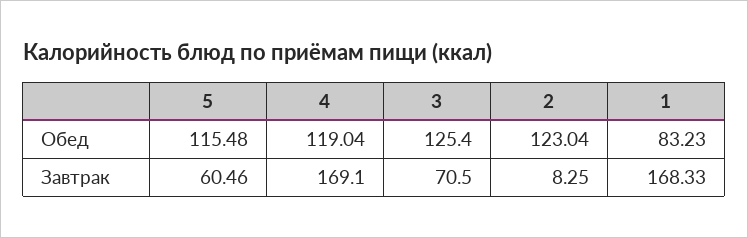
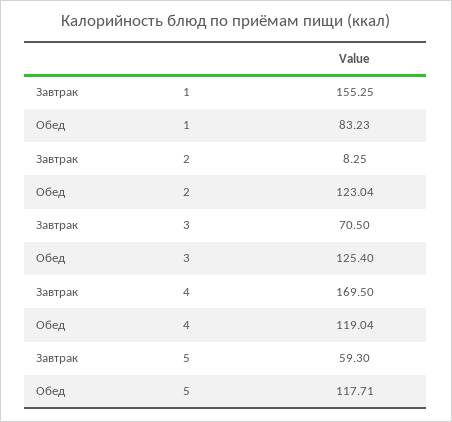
5, Обед: 115.48 -> 117.71
5, Завтрак: 60.46 -> 59.3
4, Завтрак: 169.1 -> 169.5
1, Завтрак: 168.33 -> 155.25

